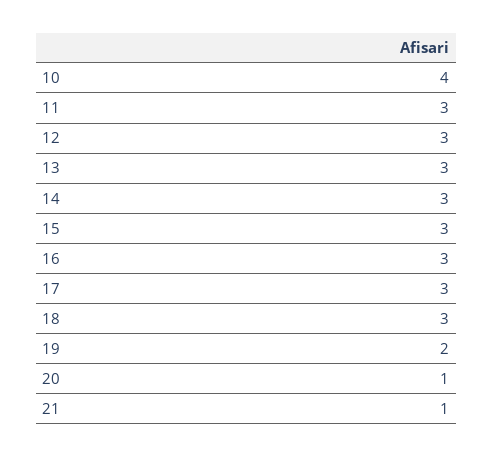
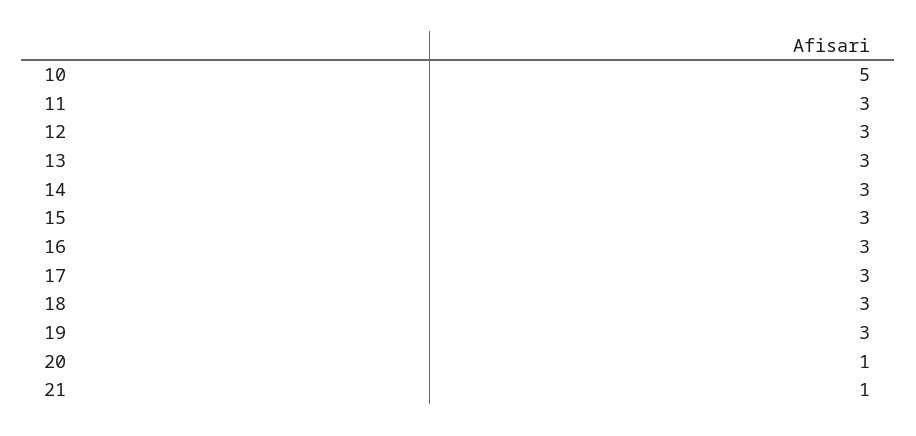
10: 4 -> 5
19: 2 -> 3

